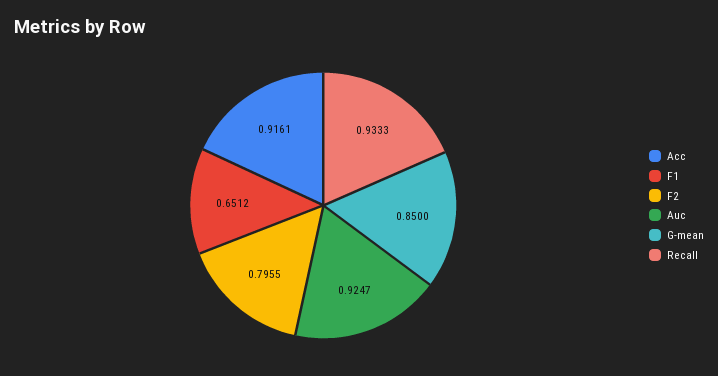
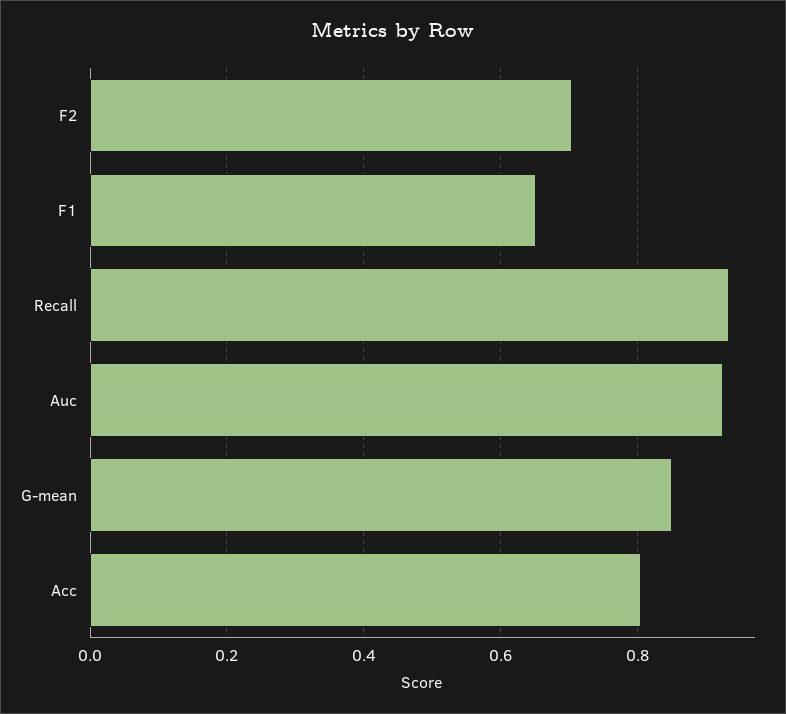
Acc: 0.9161 -> 0.8
F2: 0.7955 -> 0.7

